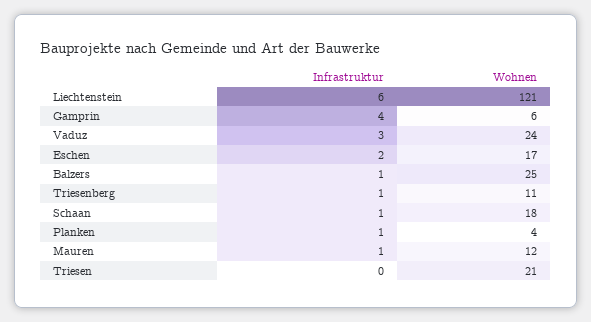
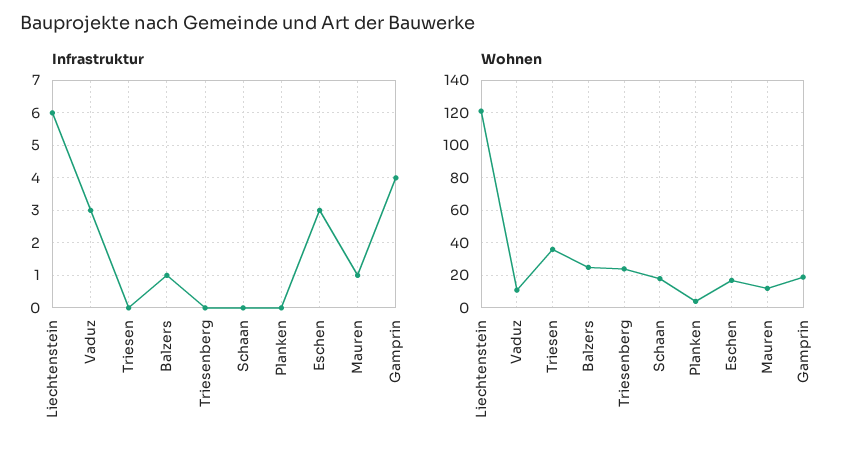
Wohnen, Gamprin: 6 -> 20
Wohnen, Vaduz: 24 -> 10
Infrastruktur, Eschen: 2 -> 3
Infrastruktur, Triesenberg: 1 -> 0
Wohnen, Triesenberg: 11 -> 25
Infrastruktur, Schaan: 1 -> 0
Infrastruktur, Planken: 1 -> 0
Wohnen, Triesen: 21 -> 35

